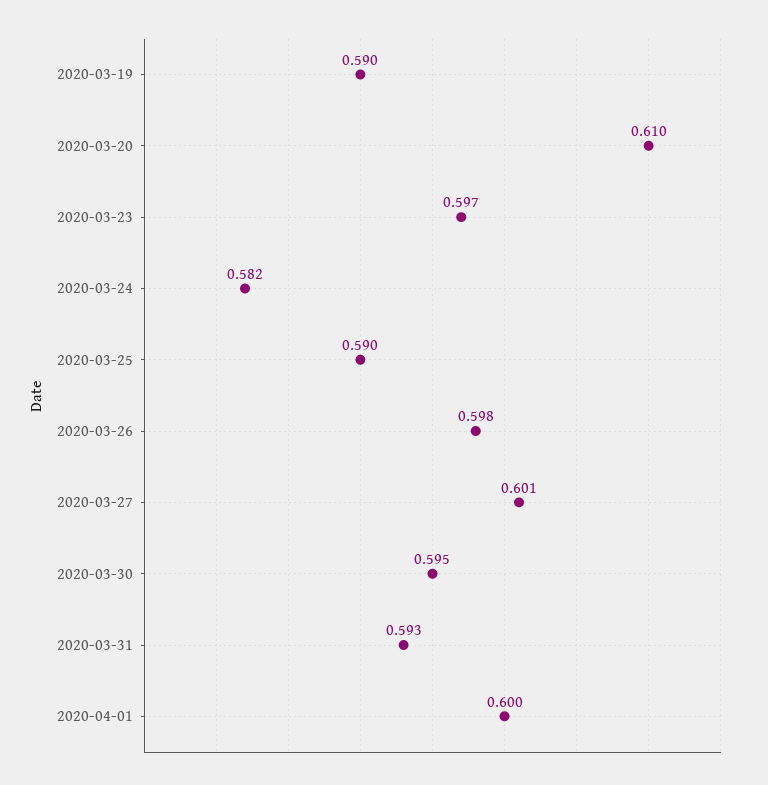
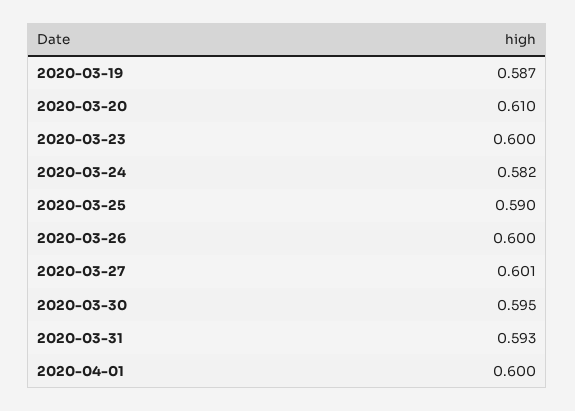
2020-03-19: 0.59 -> 0.587
2020-03-23: 0.597 -> 0.6
2020-03-26: 0.598 -> 0.6

